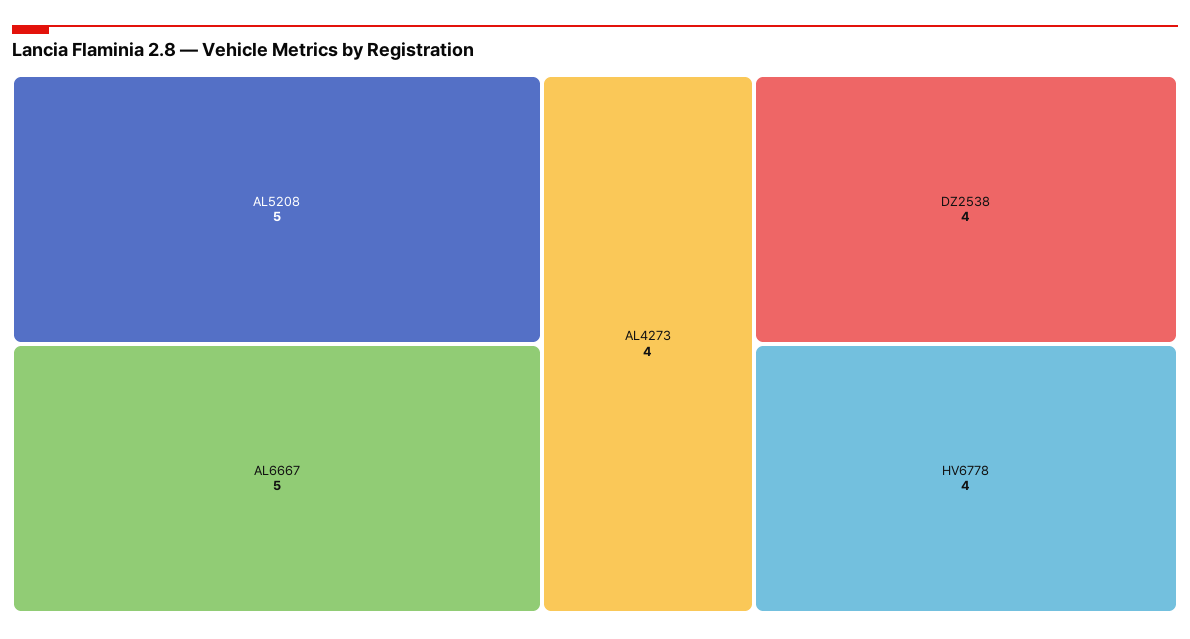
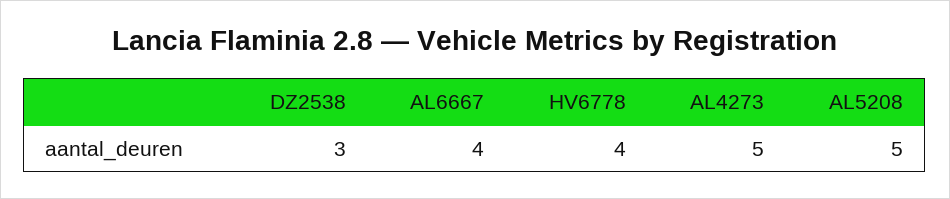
AL6667: 5 -> 4
AL4273: 4 -> 5
DZ2538: 4 -> 3

